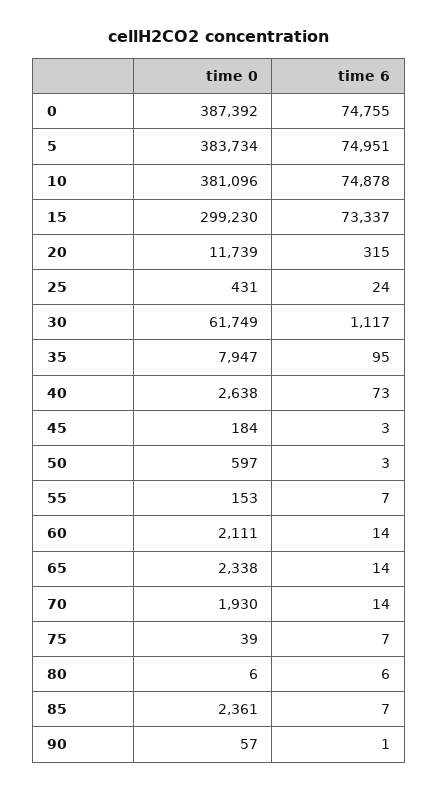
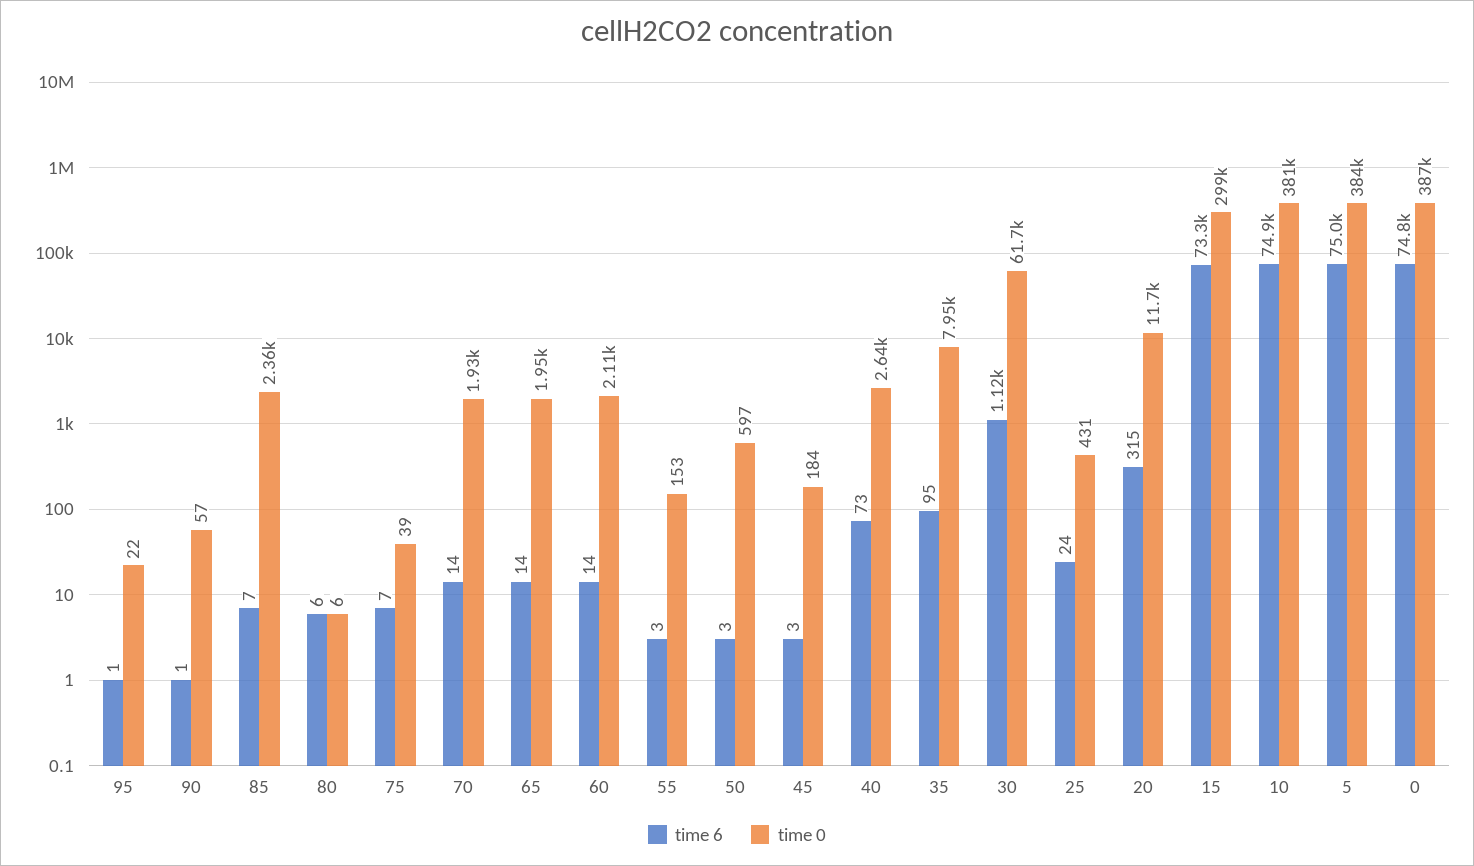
time 6, 55: 7 -> 3
time 0, 65: 2338 -> 1950
time 6, 95: none -> 1
time 0, 95: none -> 22

